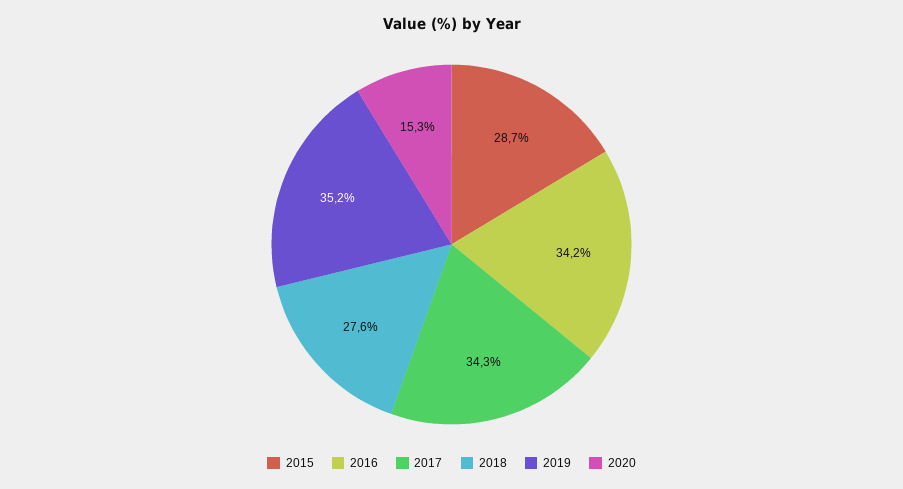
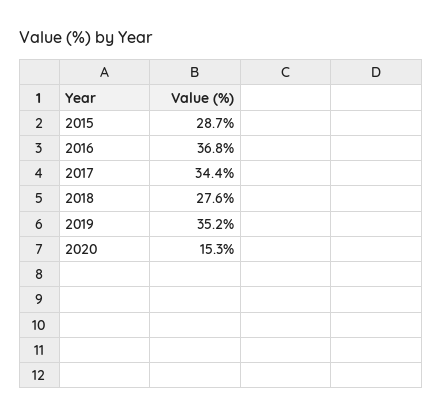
2016: 34.2 -> 36.8
2017: 34.3 -> 34.4

